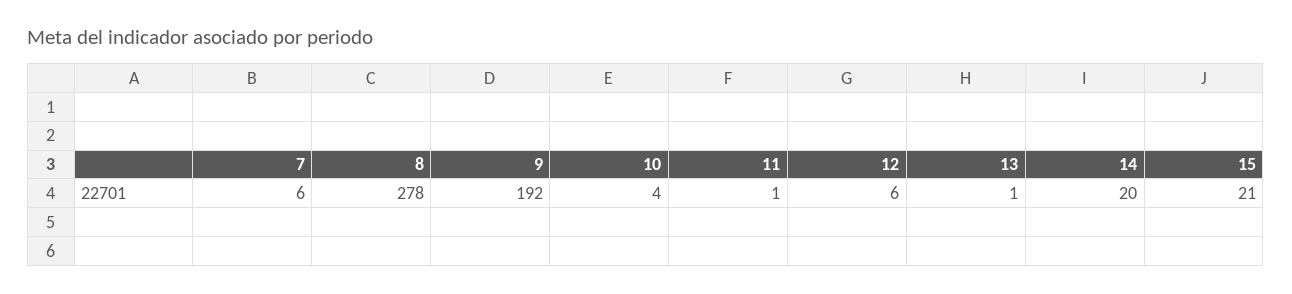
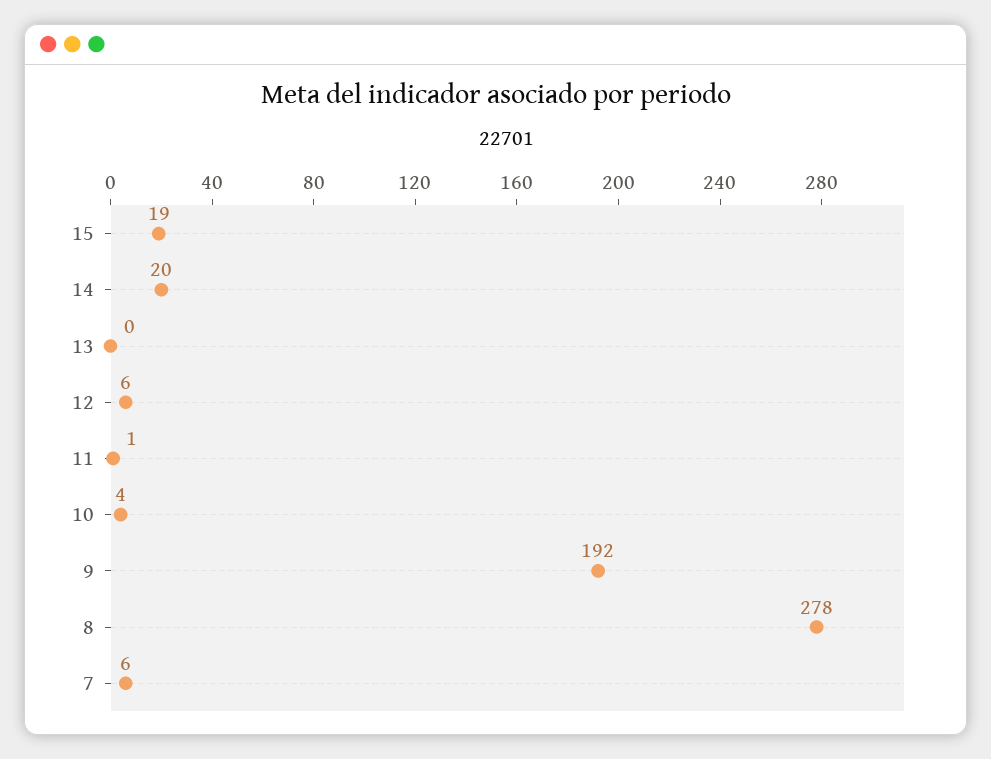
13: 1 -> 0
15: 21 -> 19

